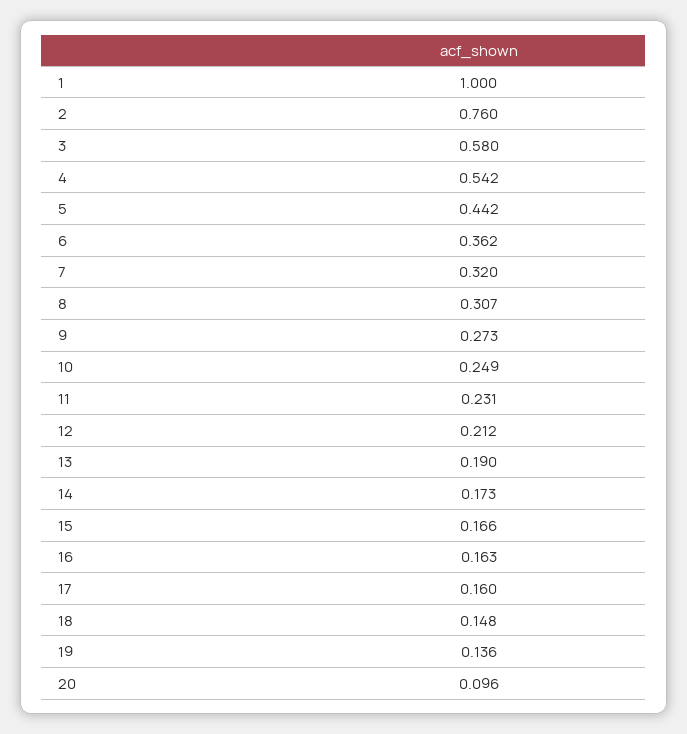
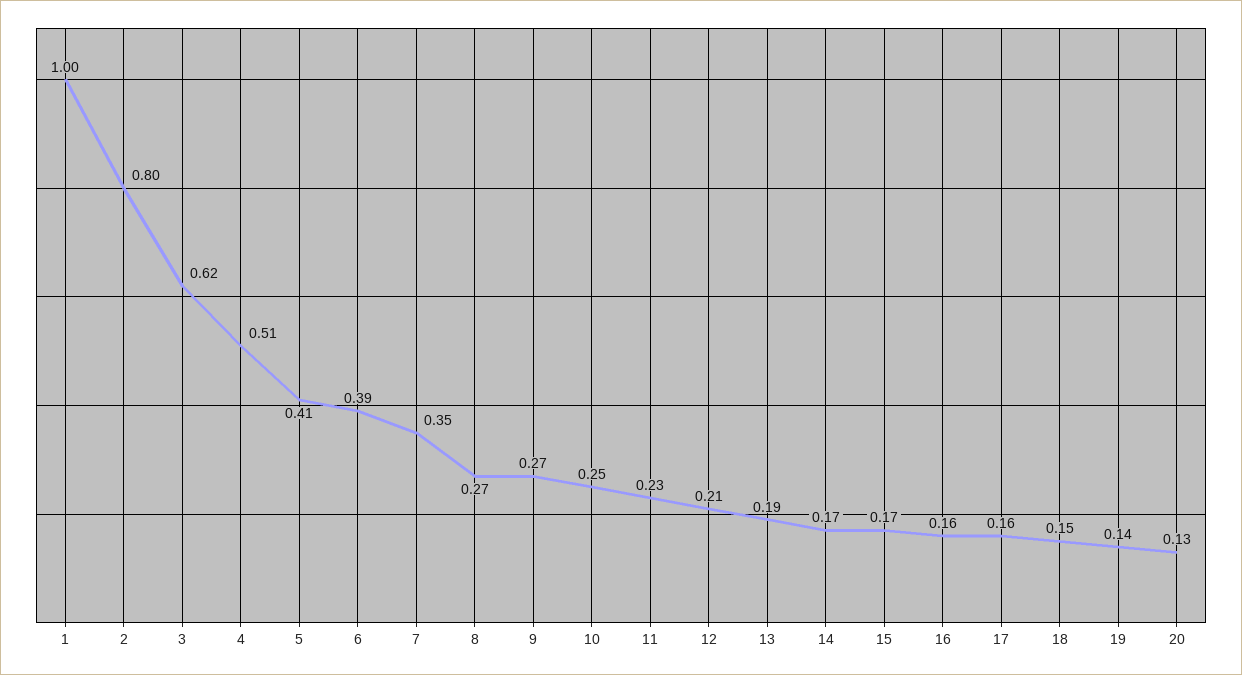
2: 0.76 -> 0.8
3: 0.58 -> 0.62
4: 0.542 -> 0.51
5: 0.442 -> 0.41
6: 0.362 -> 0.39
7: 0.32 -> 0.35
8: 0.307 -> 0.27
20: 0.096 -> 0.13

